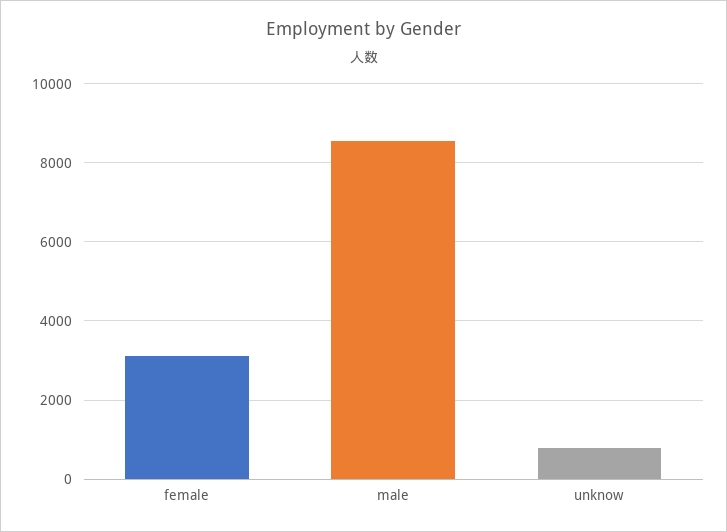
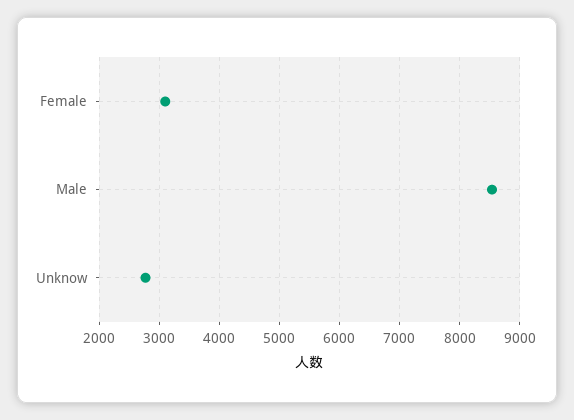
unknow: 800 -> 2800

